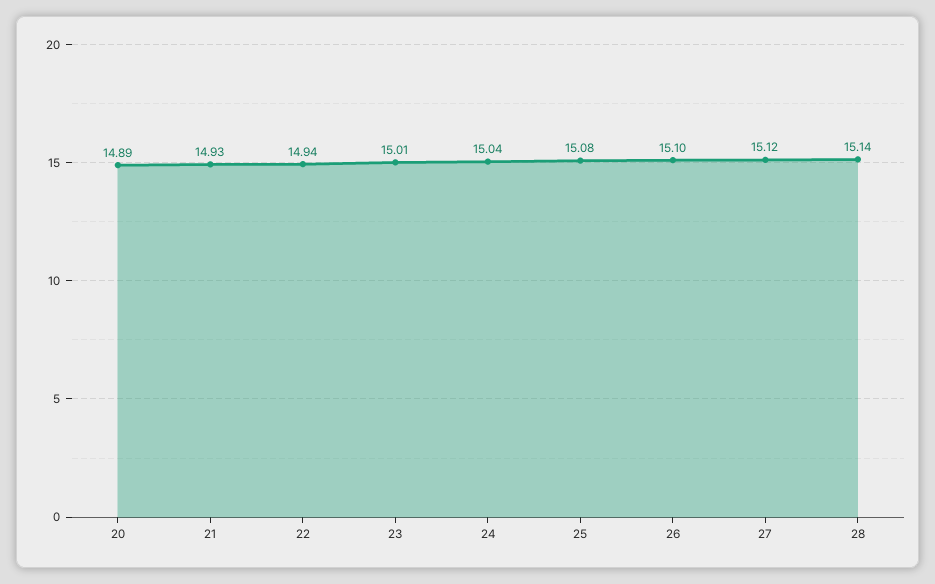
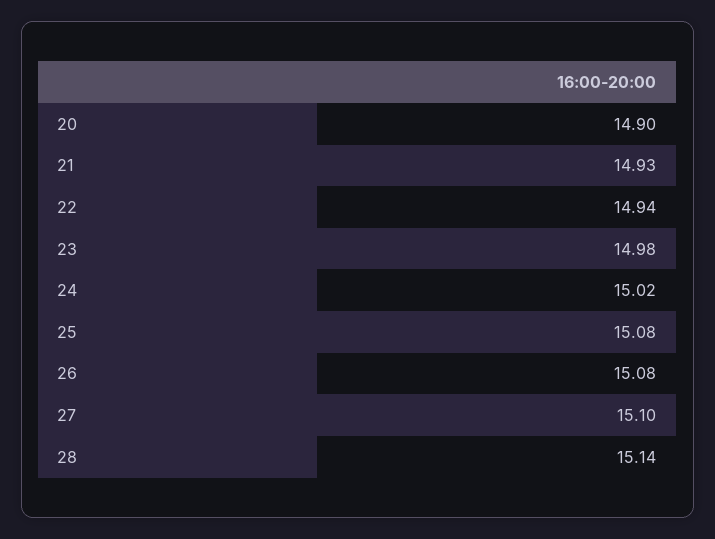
20: 14.89 -> 14.9
23: 15.01 -> 14.98
24: 15.04 -> 15.02
26: 15.1 -> 15.08
27: 15.12 -> 15.1

